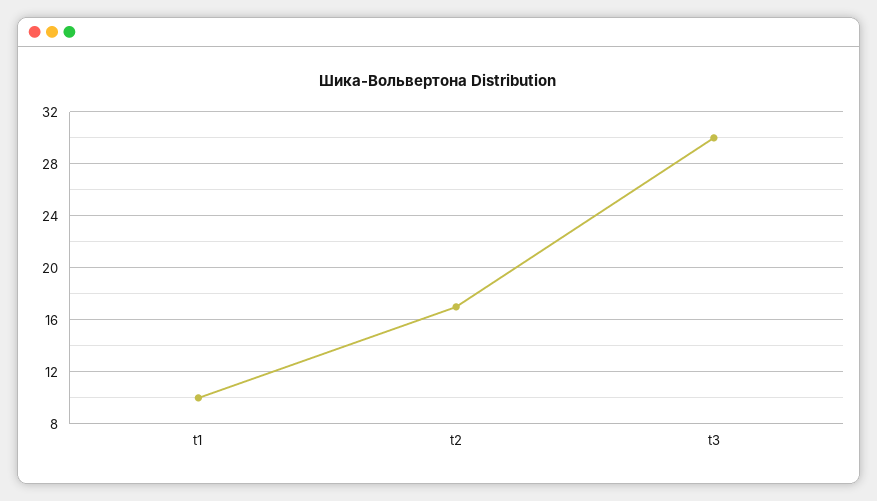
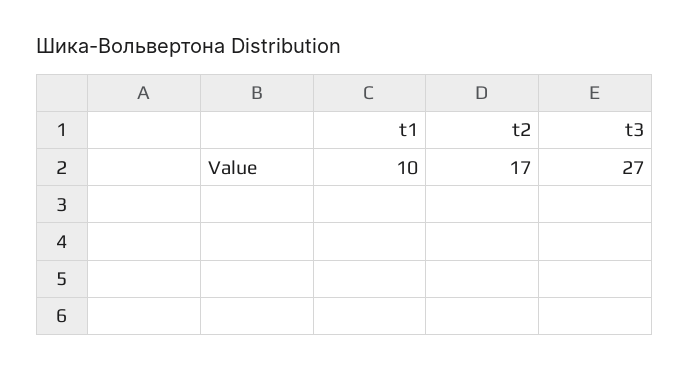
t3: 30 -> 27

